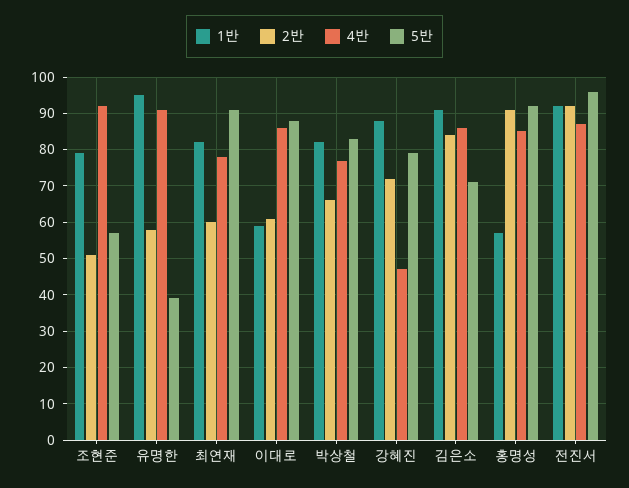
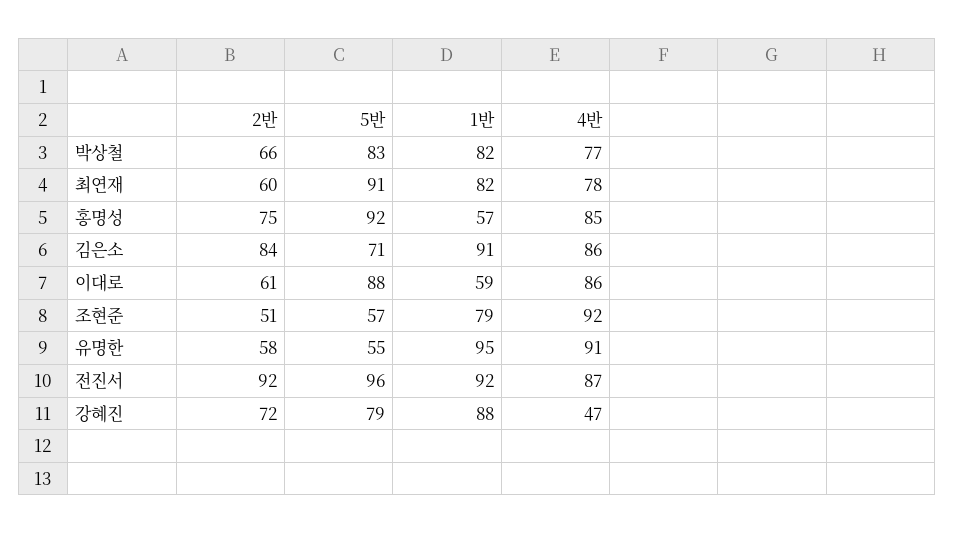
5반, 유명한: 40 -> 55
2반, 홍명성: 90 -> 75

